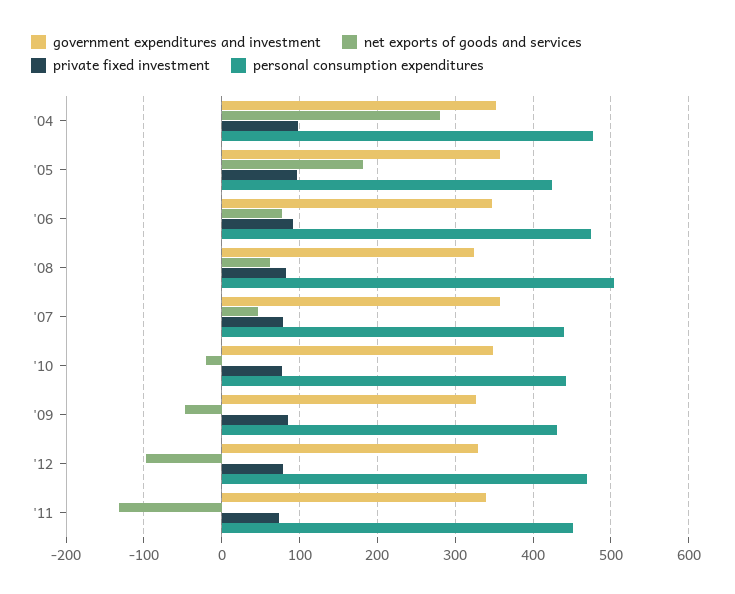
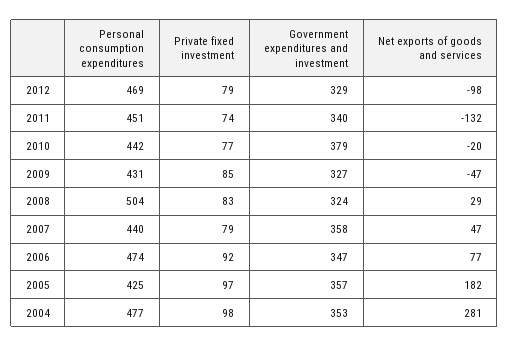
net exports of goods and services, '08: 60 -> 29
government expenditures and investment, '10: 350 -> 379

